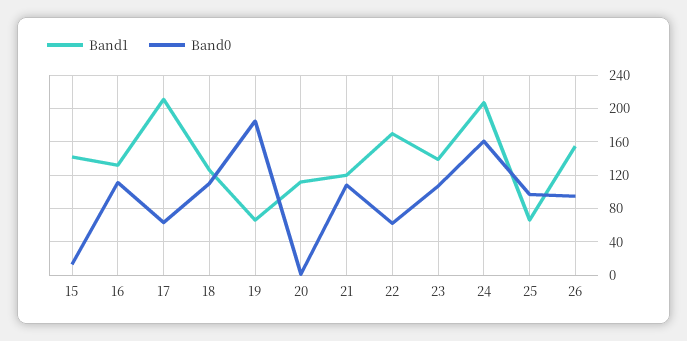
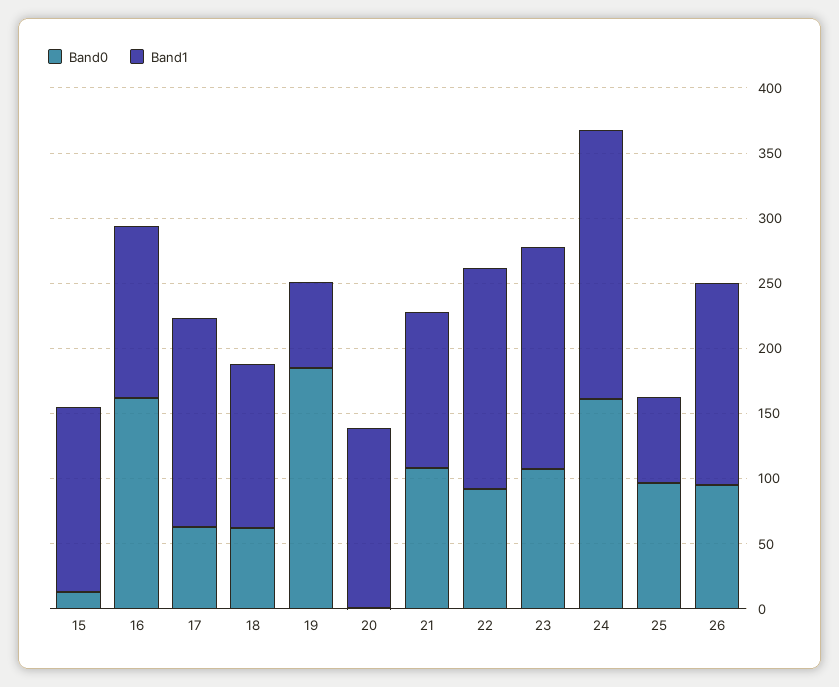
Band0, 16: 110 -> 160
Band1, 17: 210 -> 160
Band0, 18: 110 -> 60
Band1, 20: 110 -> 140
Band0, 22: 60 -> 90
Band1, 23: 140 -> 170

